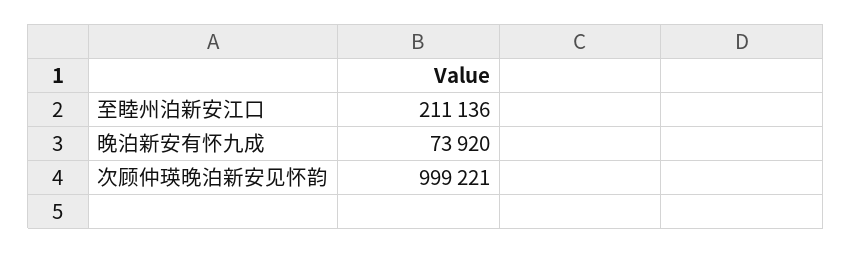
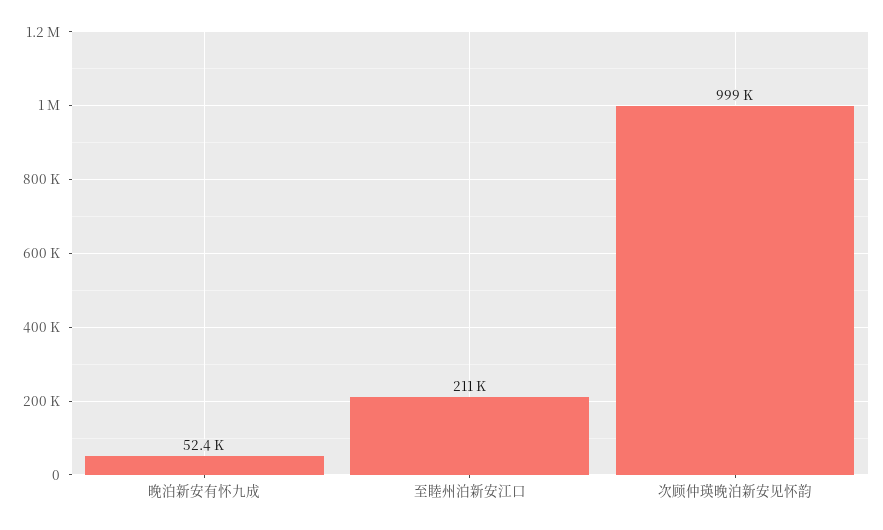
晚泊新安有怀九成: 73920 -> 52400

